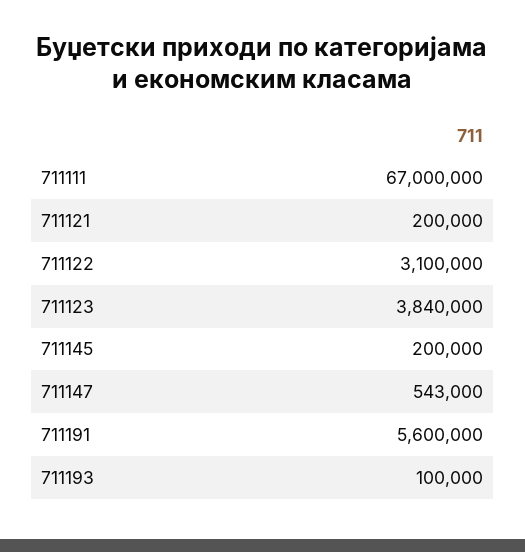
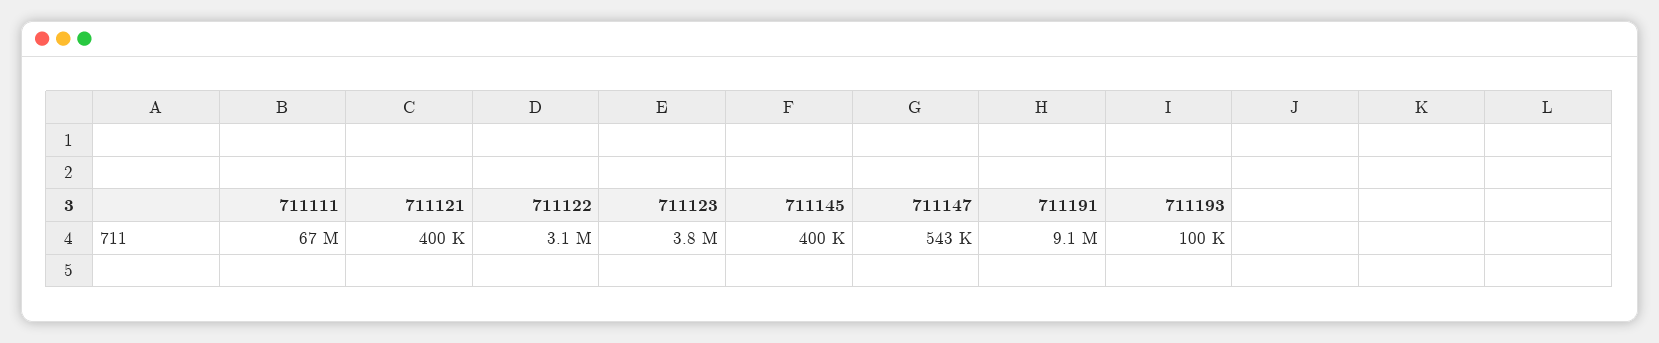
711121: 200000 -> 400000
711145: 200000 -> 400000
711191: 5600000 -> 9100000

